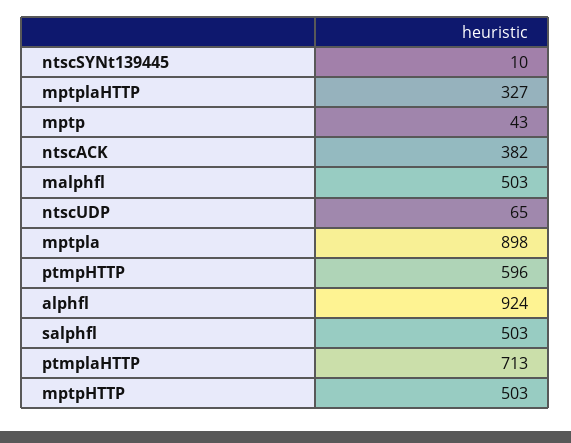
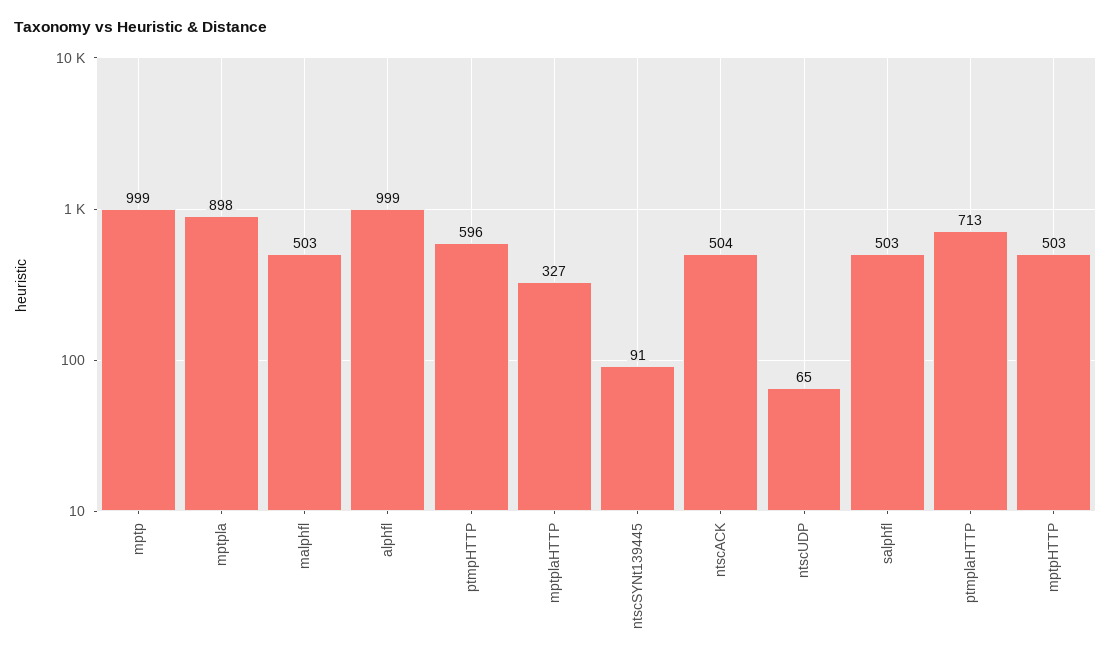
ntscSYNt139445: 10 -> 91
mptp: 43 -> 999
ntscACK: 382 -> 504
alphfl: 924 -> 999

